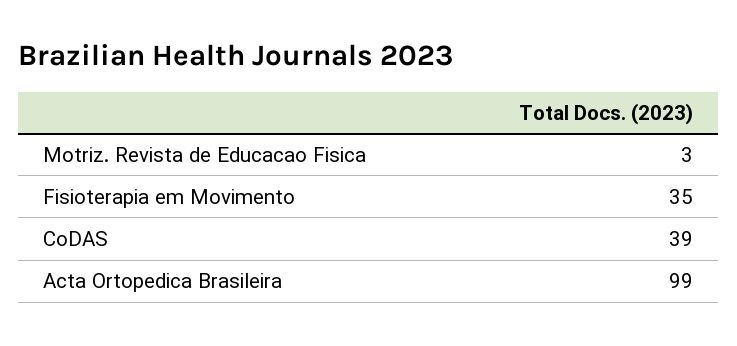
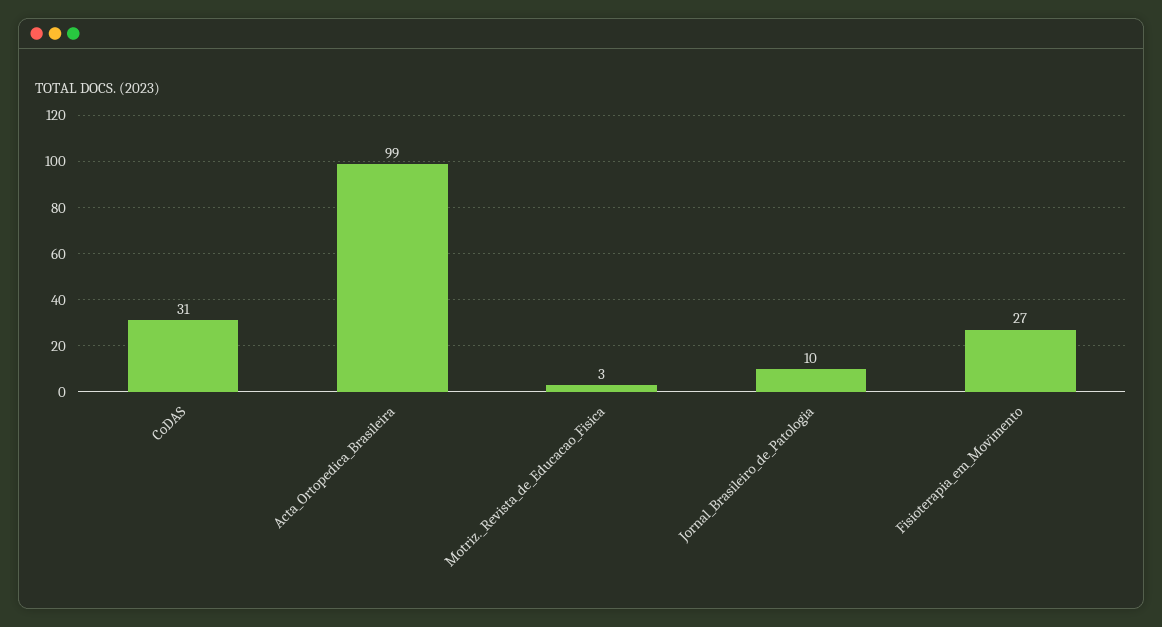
Fisioterapia em Movimento: 35 -> 27
CoDAS: 39 -> 31
Jornal_Brasileiro_de_Patologia: none -> 10

